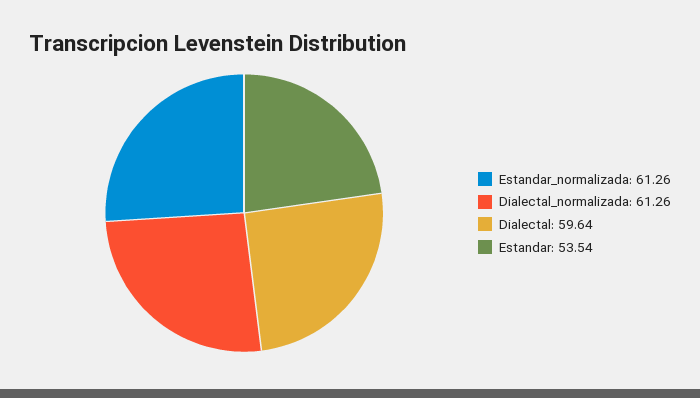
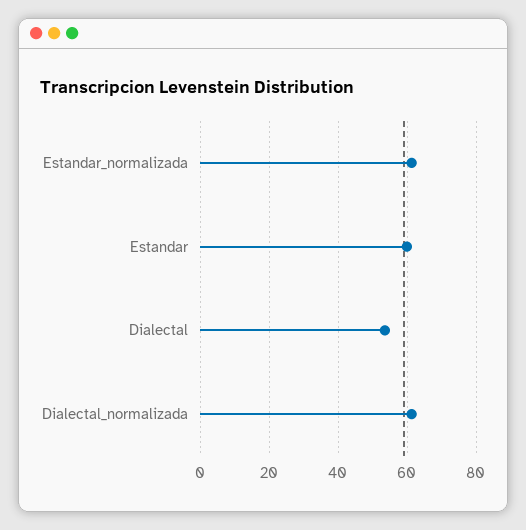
Dialectal: 59.64 -> 54
Estandar: 53.54 -> 60

